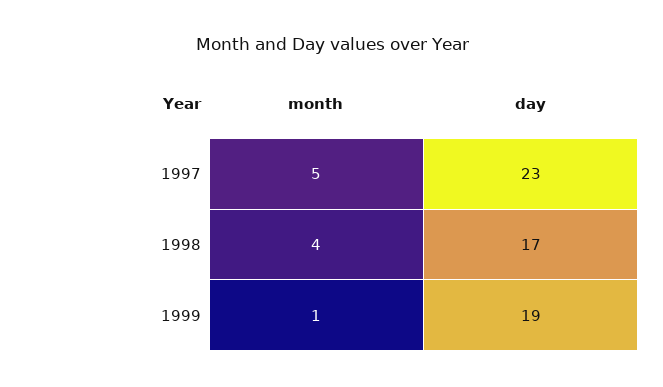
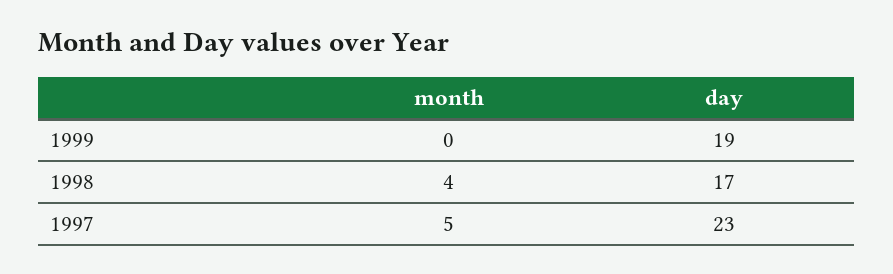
month, 1999: 1 -> 0

